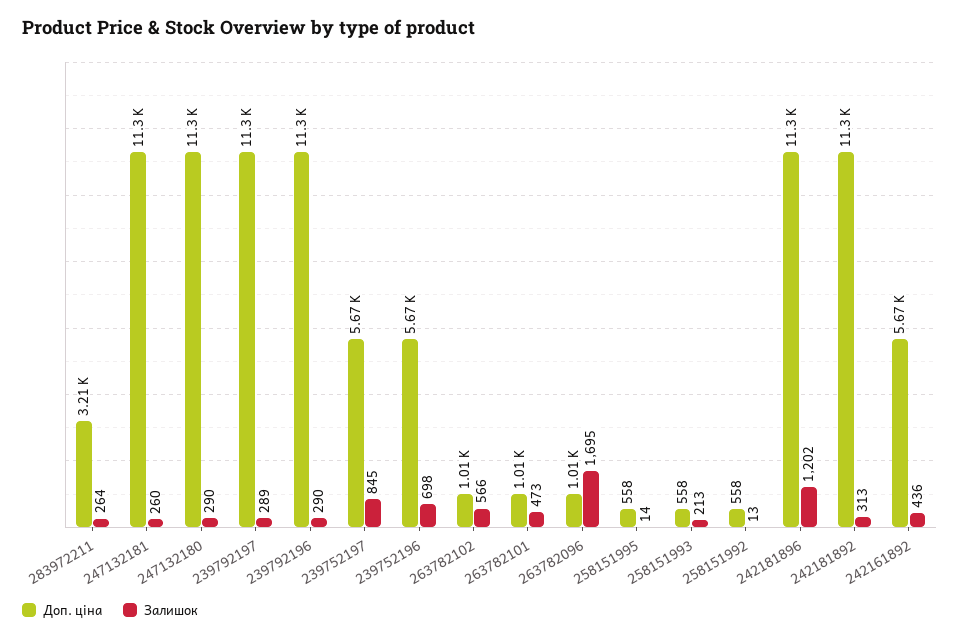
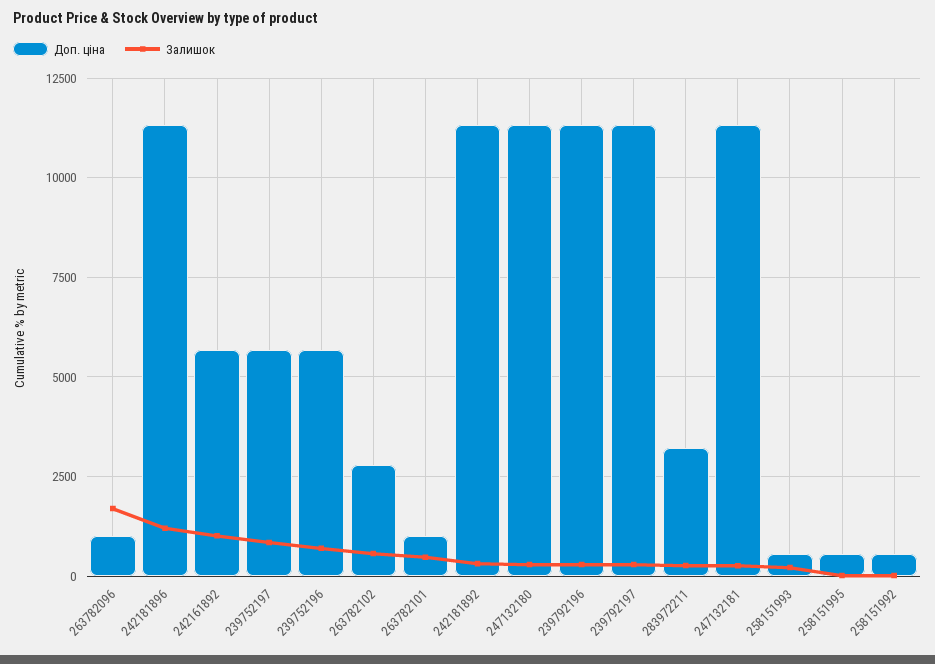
Доп. ціна, 263782102: 1010 -> 2750
Залишок, 242161892: 436 -> 1000

